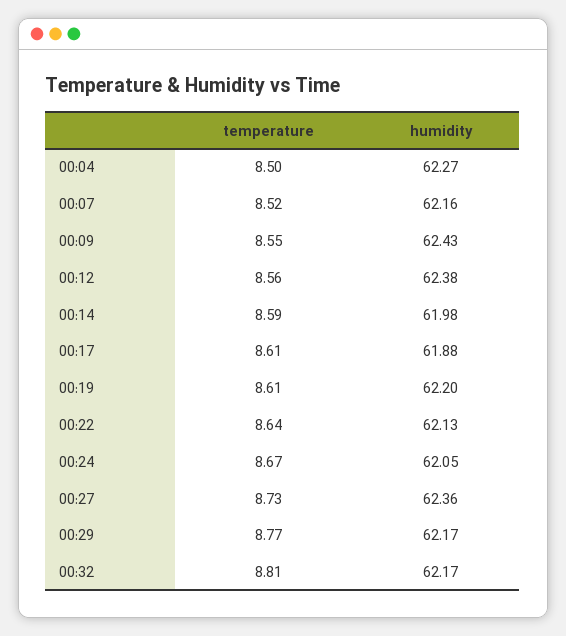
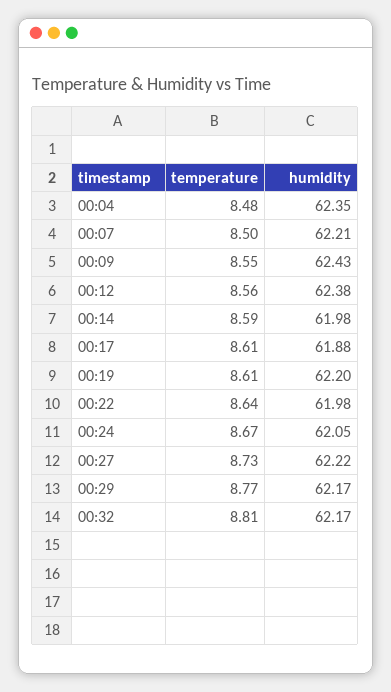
temperature, 00:04: 8.5 -> 8.48
humidity, 00:04: 62.27 -> 62.35
temperature, 00:07: 8.52 -> 8.5
humidity, 00:07: 62.16 -> 62.21
humidity, 00:22: 62.13 -> 61.98
humidity, 00:27: 62.36 -> 62.22

